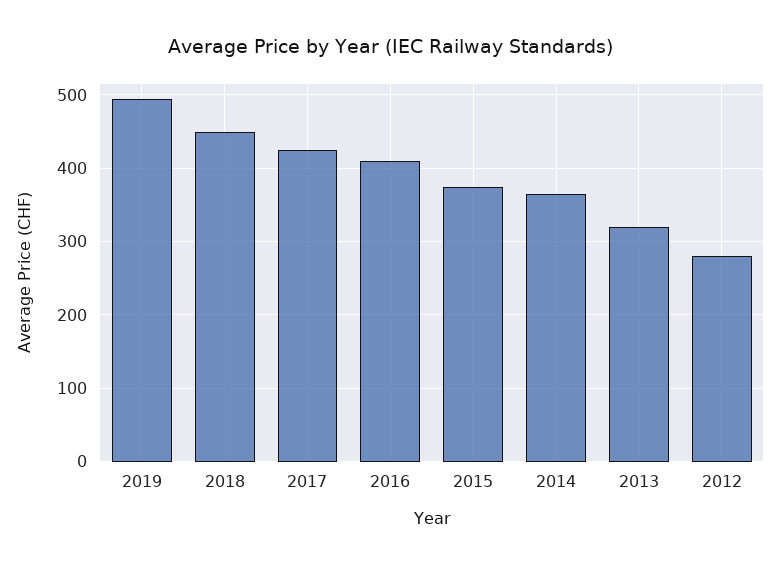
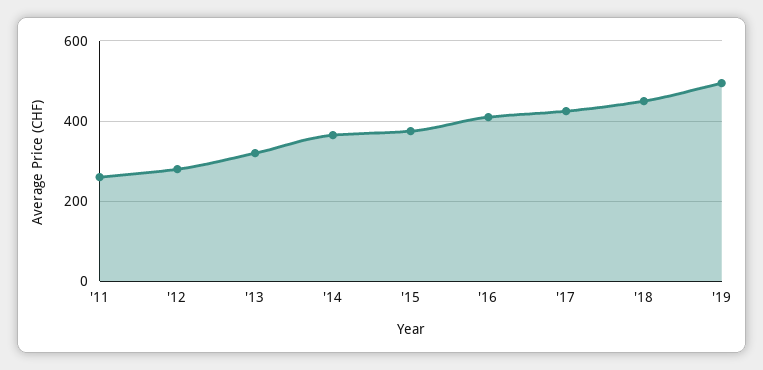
'11: none -> 260

